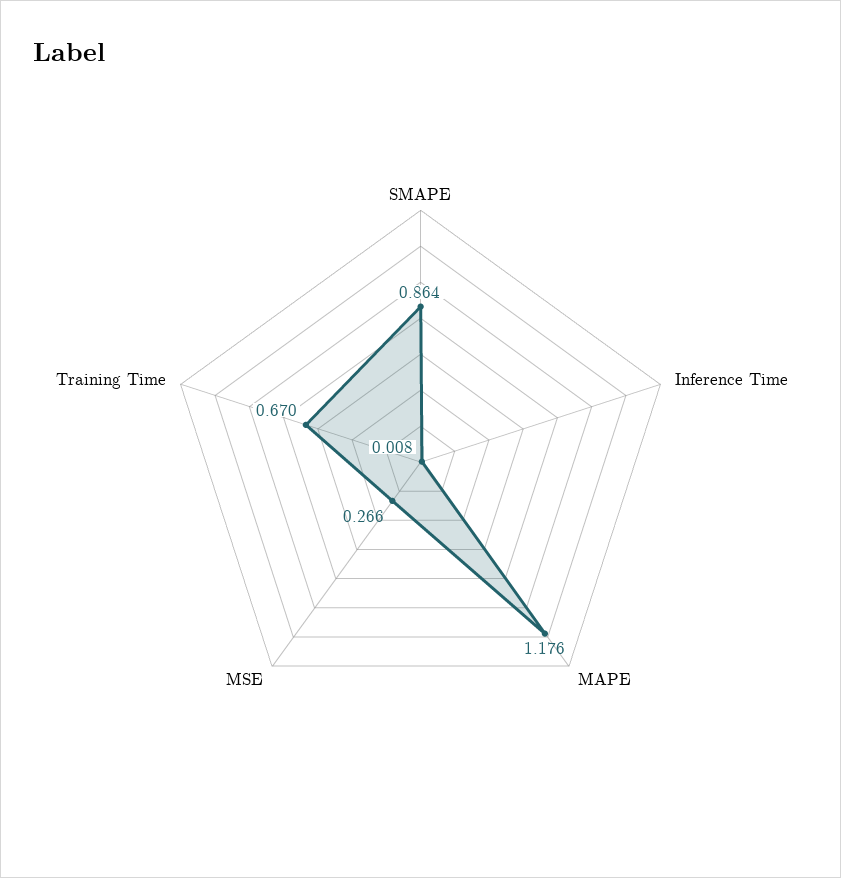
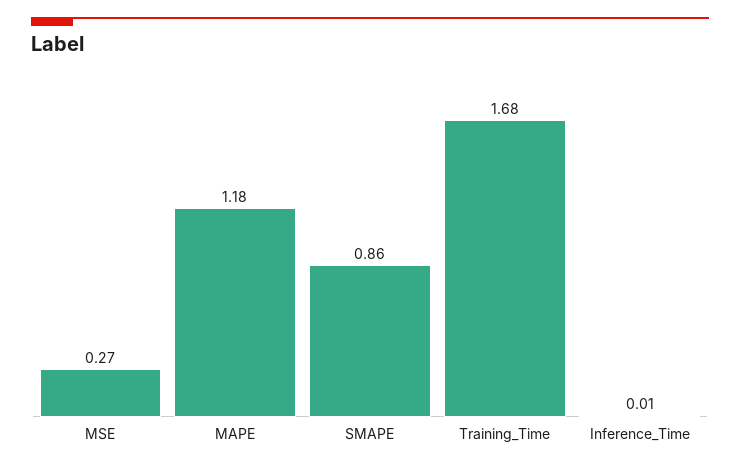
Training Time: 0.67 -> 1.68

